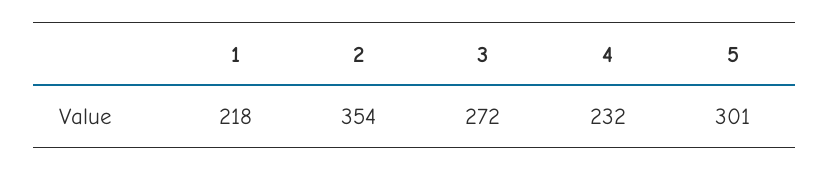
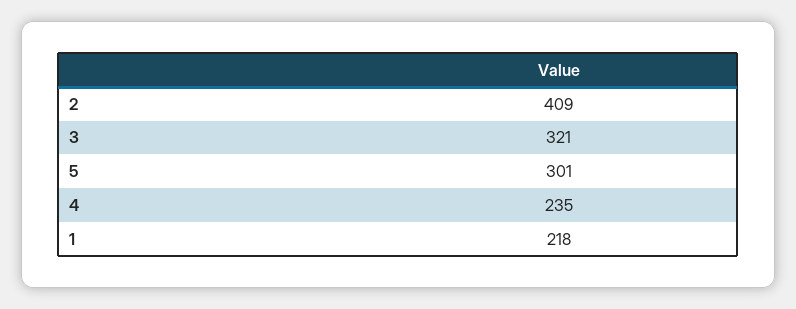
2: 354 -> 409
3: 272 -> 321
4: 232 -> 235

